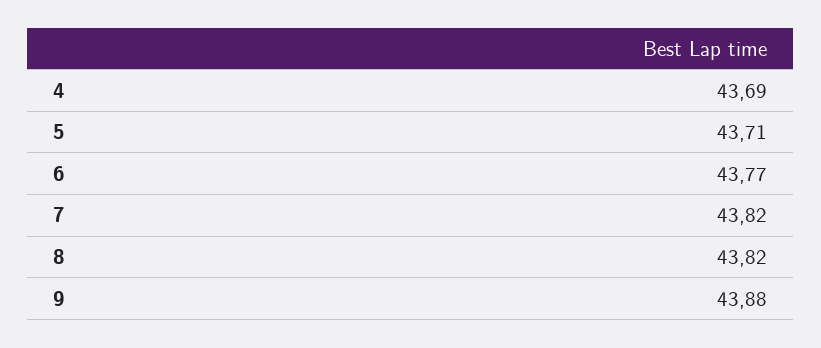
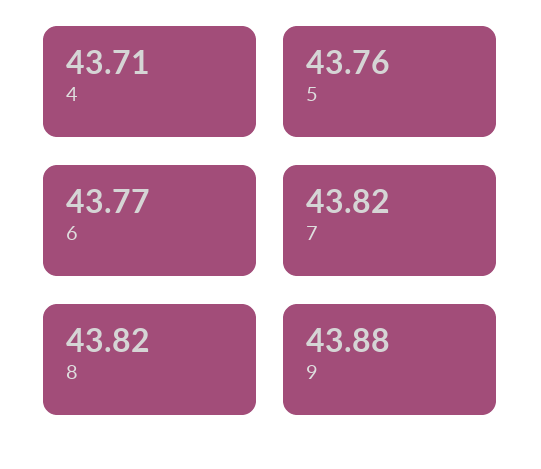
4: 43.69 -> 43.71
5: 43.71 -> 43.76

